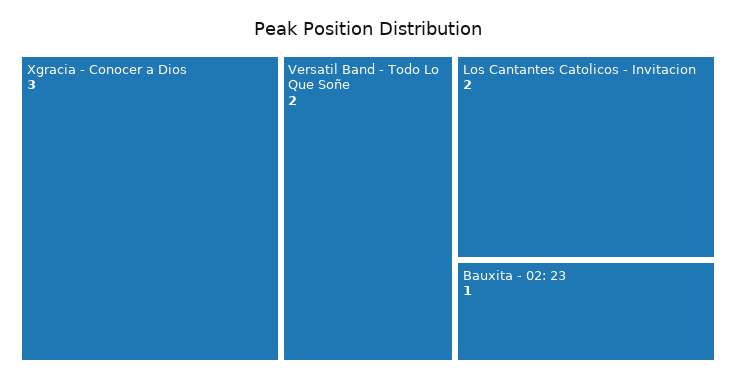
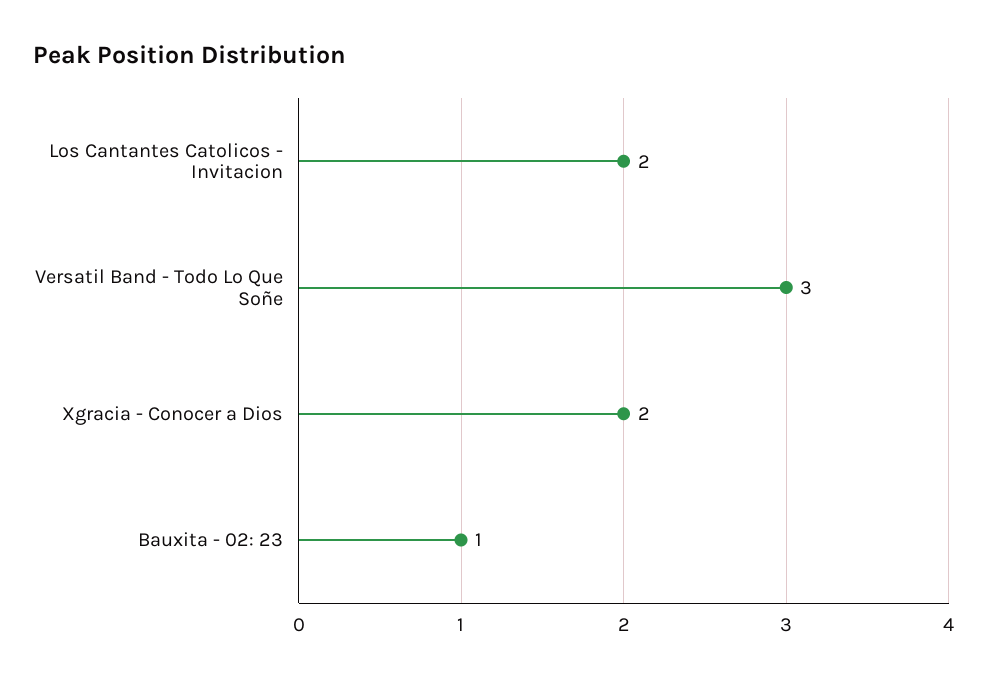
Xgracia - Conocer a Dios: 3 -> 2
Versatil Band - Todo Lo Que Soñe: 2 -> 3

